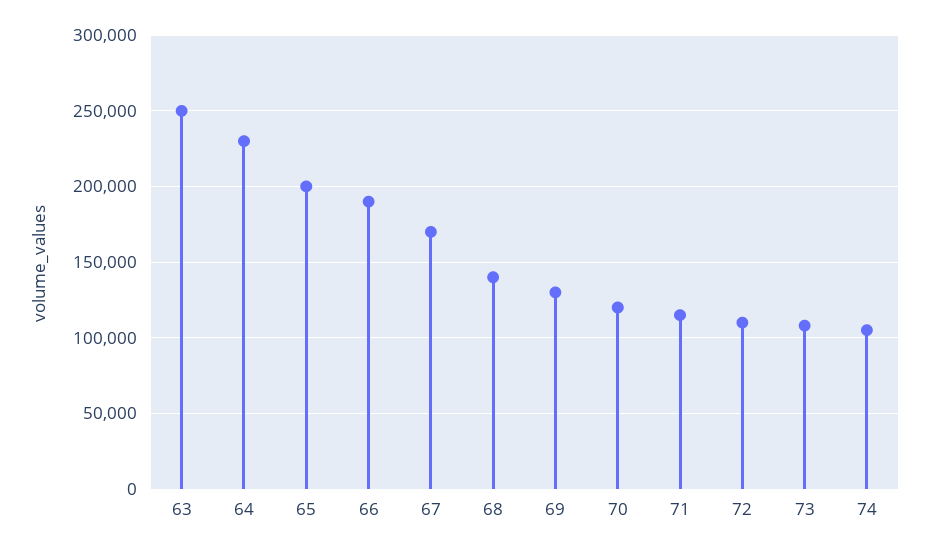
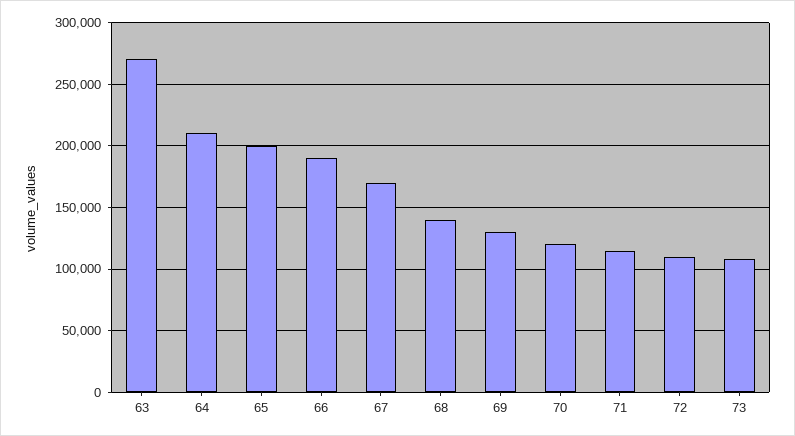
63: 250000 -> 270000
64: 230000 -> 210000
74: 105000 -> none

